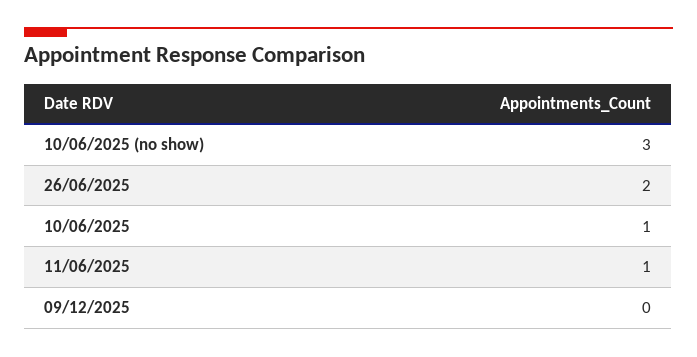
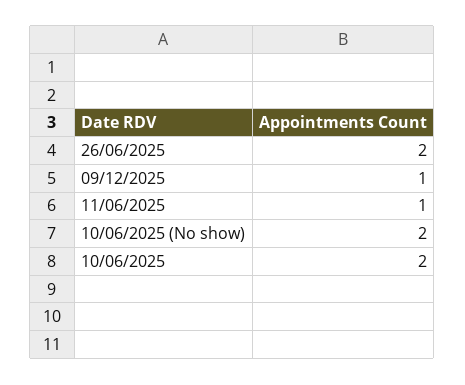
10/06/2025 (no show): 3 -> 2
10/06/2025: 1 -> 2
09/12/2025: 0 -> 1

